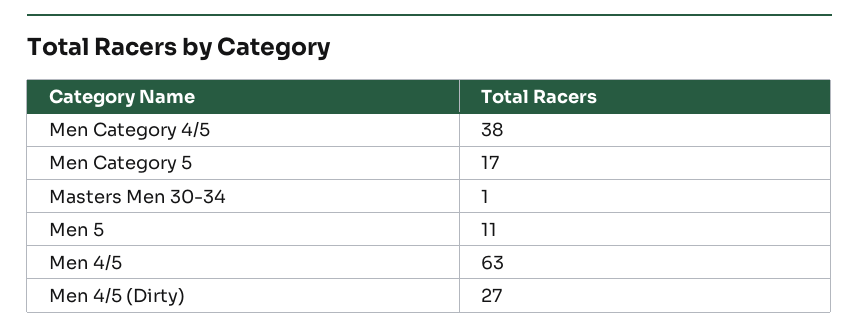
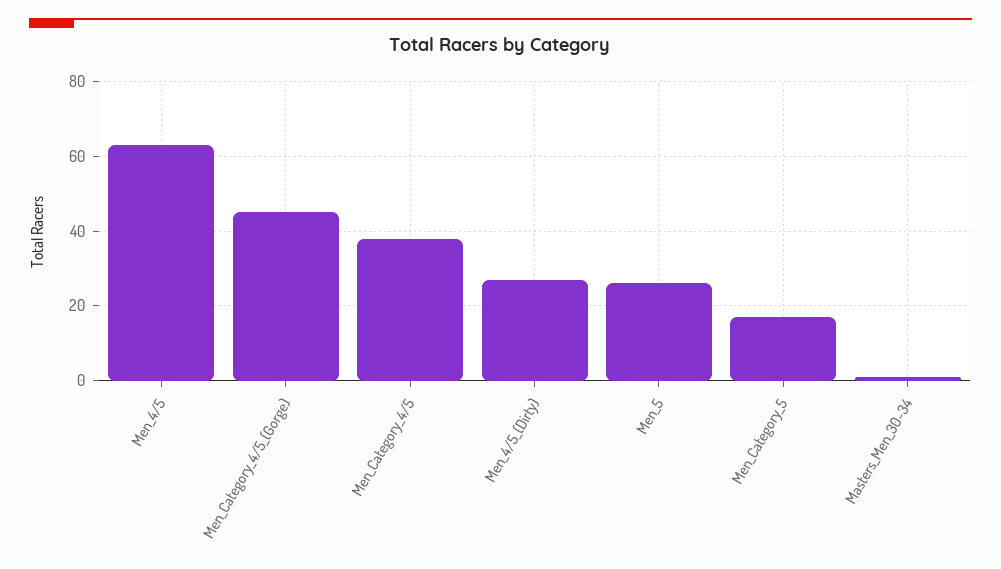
Men 5: 11 -> 25
Men_Category_4/5_(Gorge): none -> 45

